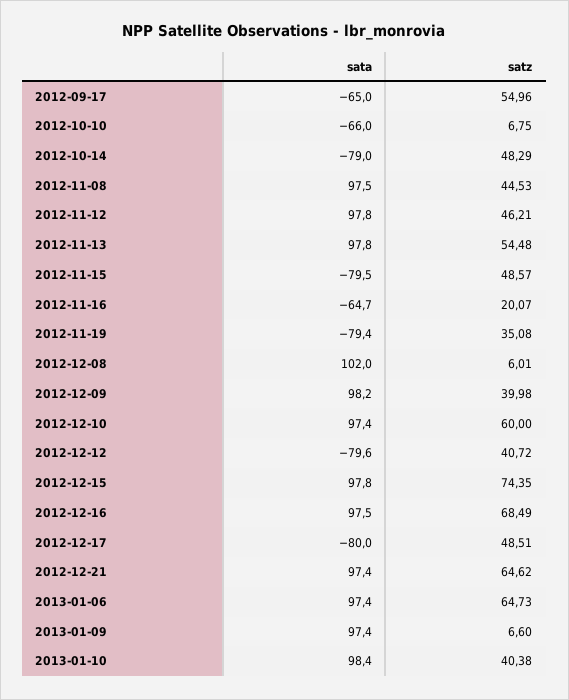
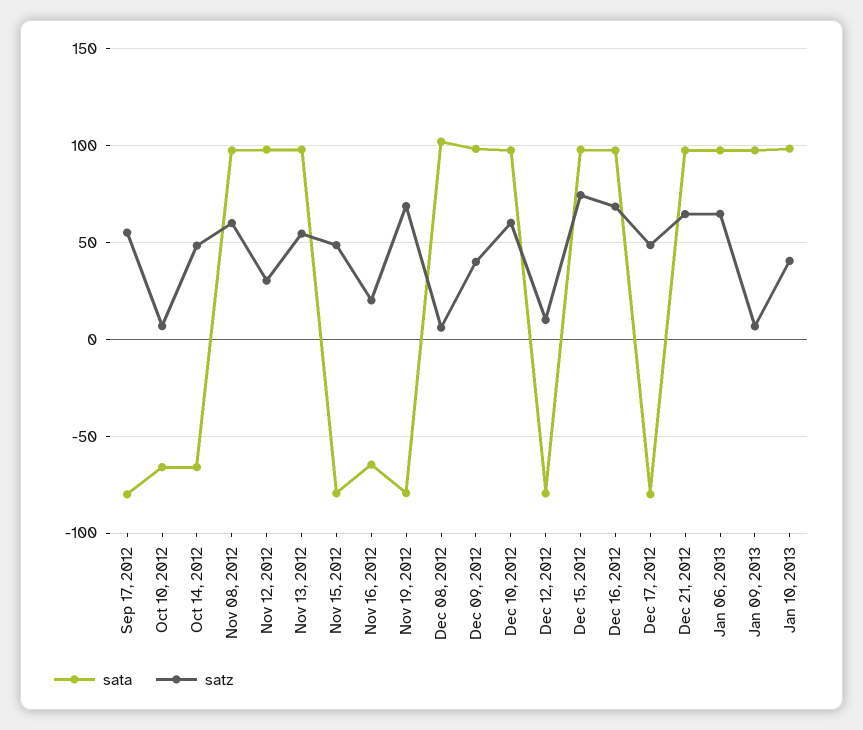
sata, 2012-09-17: -65 -> -80
sata, 2012-10-14: -79 -> -65
satz, 2012-11-08: 44.53 -> 60
satz, 2012-11-12: 46.21 -> 30
satz, 2012-11-19: 35.08 -> 70
satz, 2012-12-12: 40.72 -> 10

